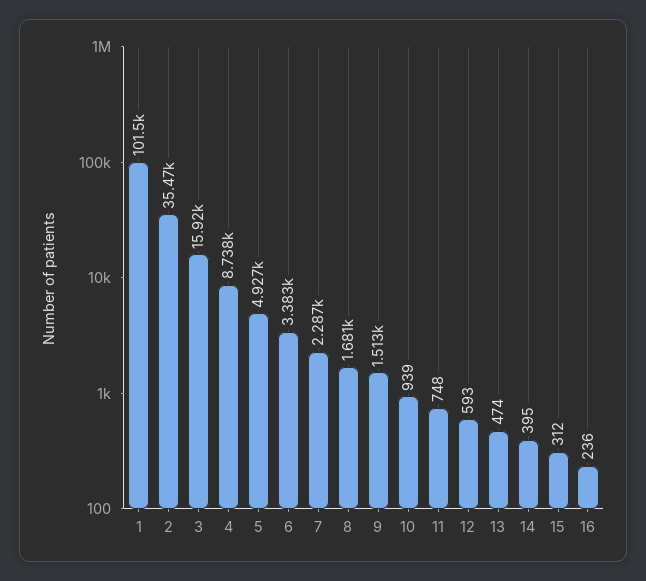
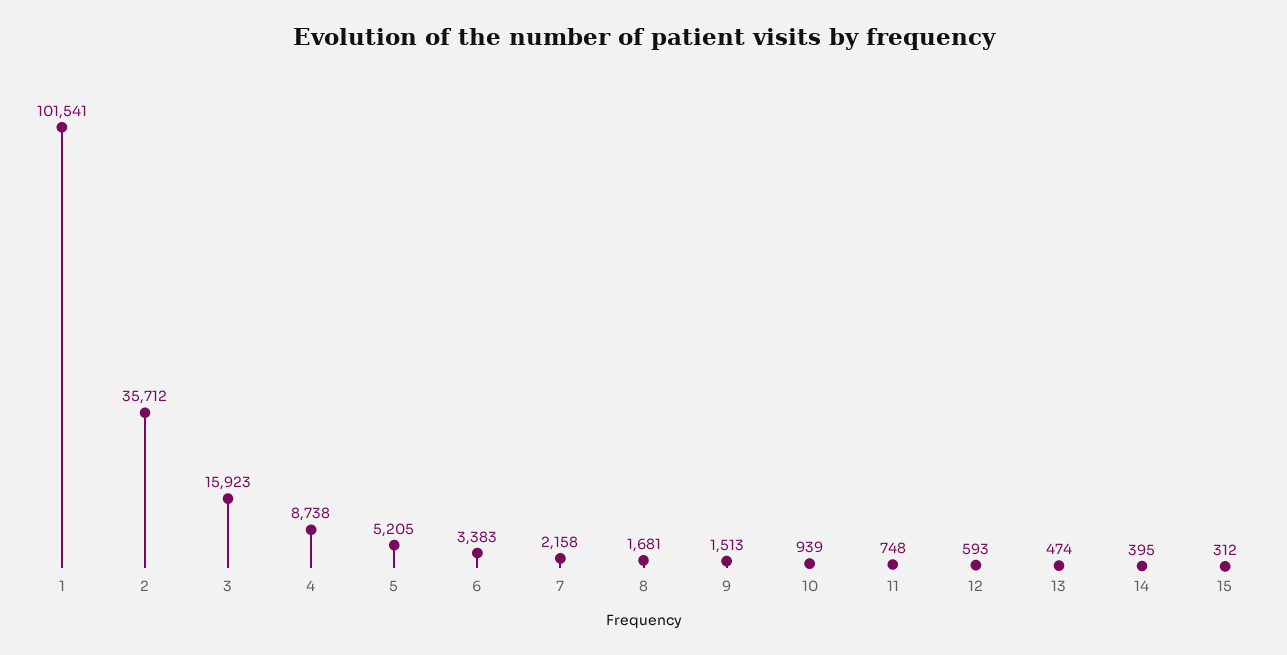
2: 35470 -> 35712
5: 4927 -> 5205
7: 2287 -> 2158
16: 236 -> none

